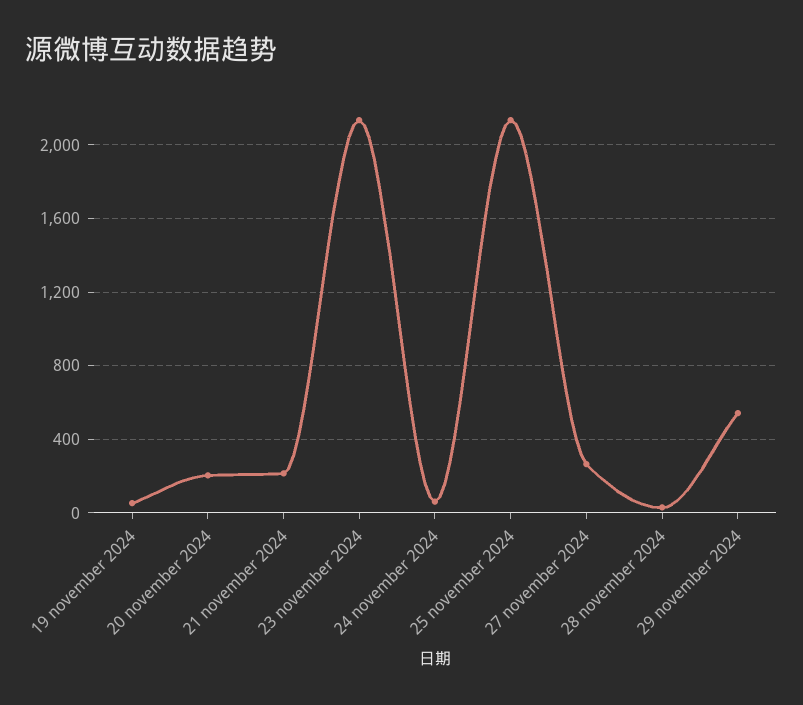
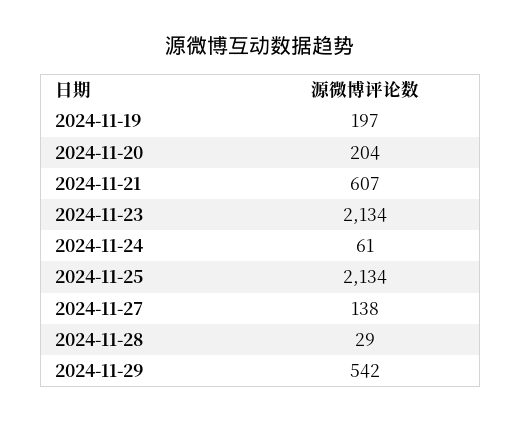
19 november 2024: 50 -> 197
21 november 2024: 200 -> 607
27 november 2024: 250 -> 138

